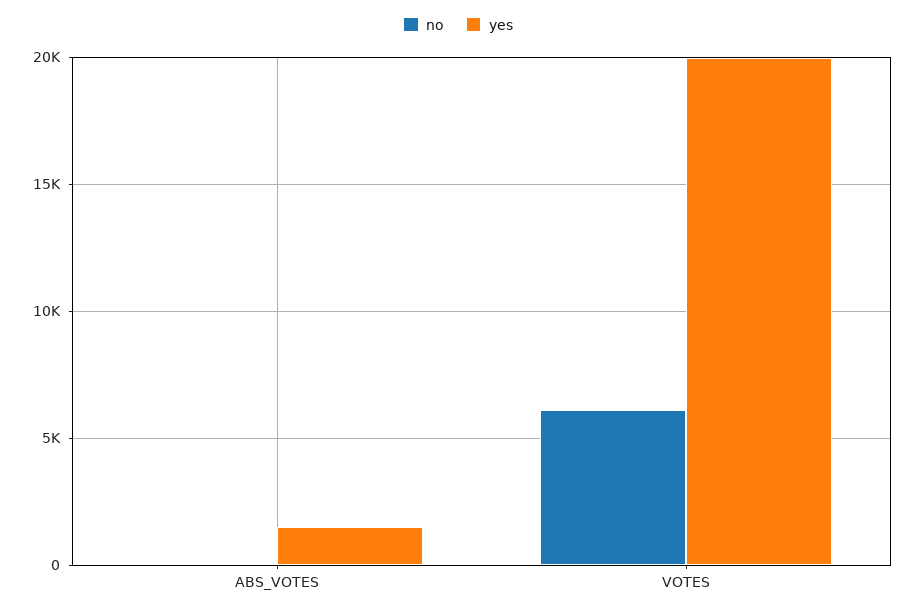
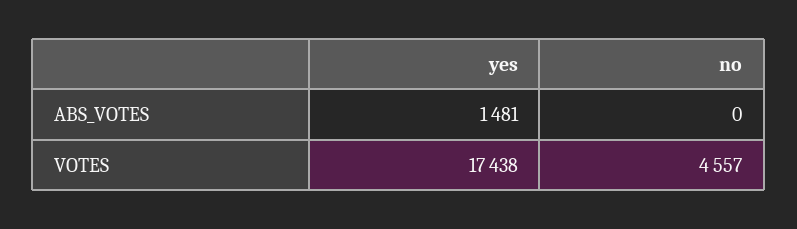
no, VOTES: 6000 -> 4557
yes, VOTES: 20000 -> 17438

